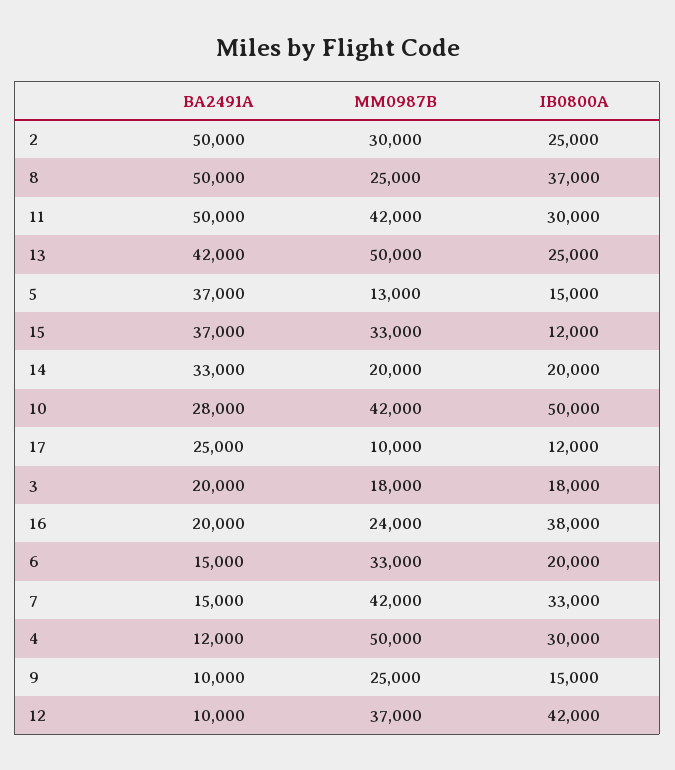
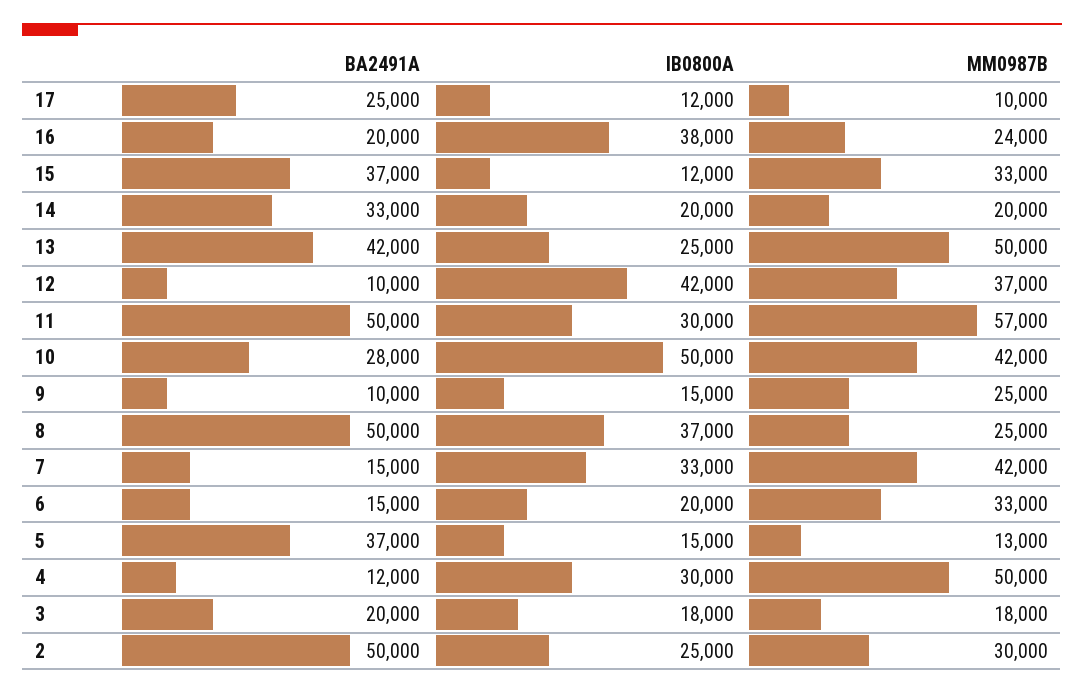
MM0987B, 11: 42000 -> 57000

